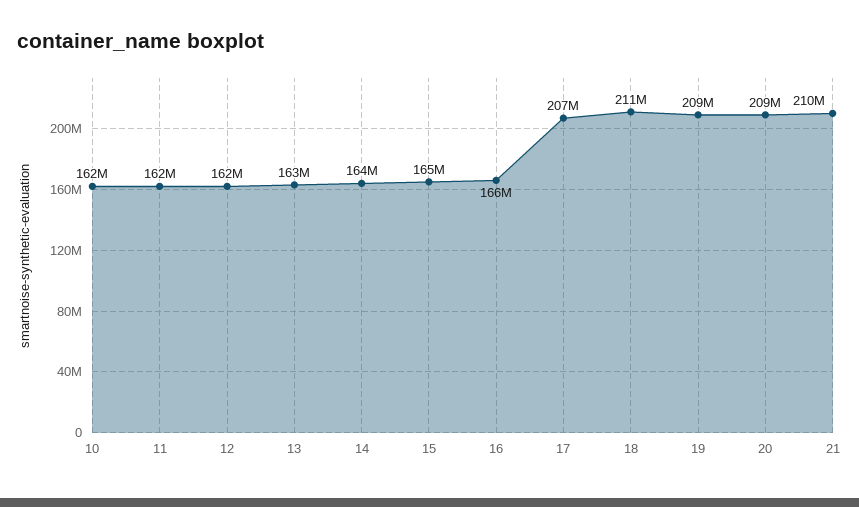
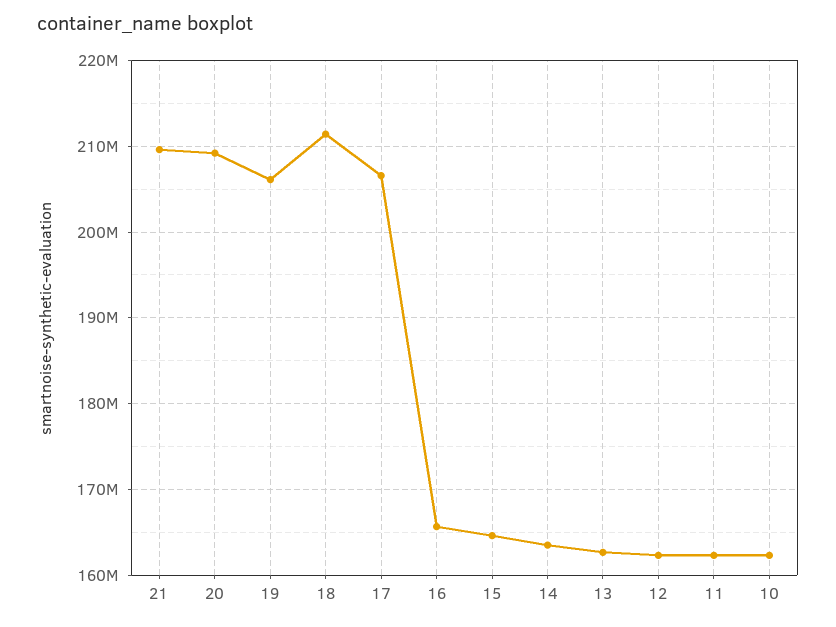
19: 209000000 -> 206000000

